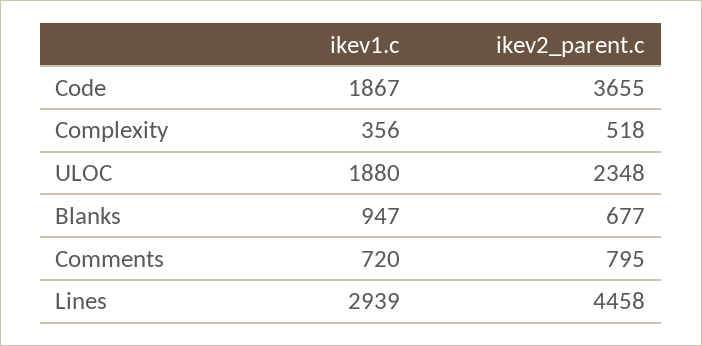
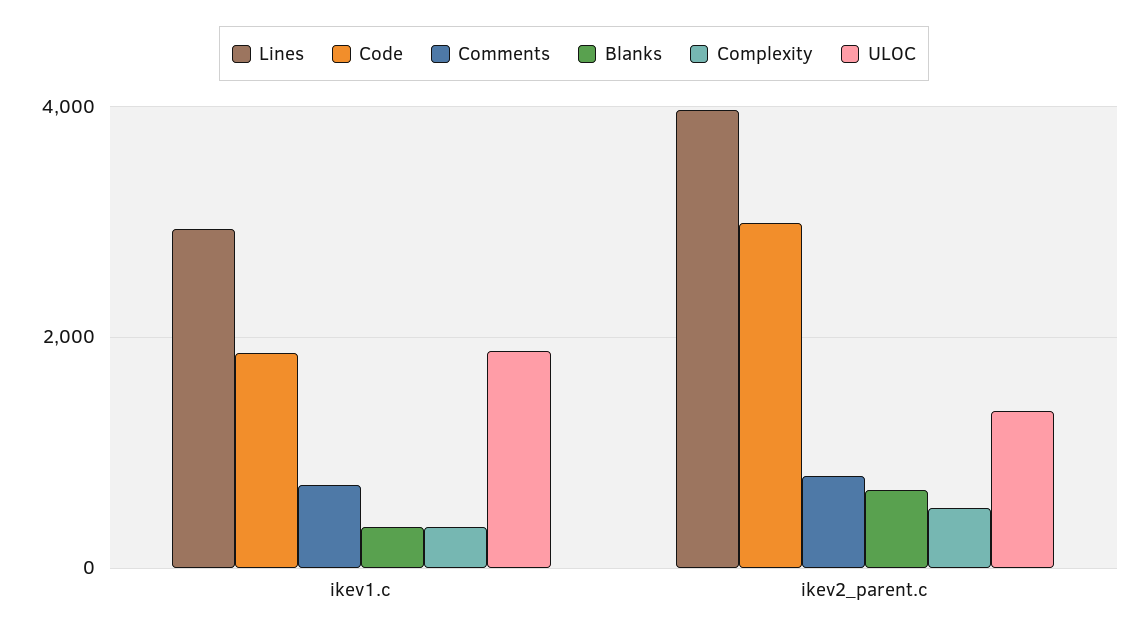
Code, ikev2_parent.c: 3655 -> 3000
ULOC, ikev2_parent.c: 2348 -> 1400
Blanks, ikev1.c: 947 -> 400
Lines, ikev2_parent.c: 4458 -> 4000

